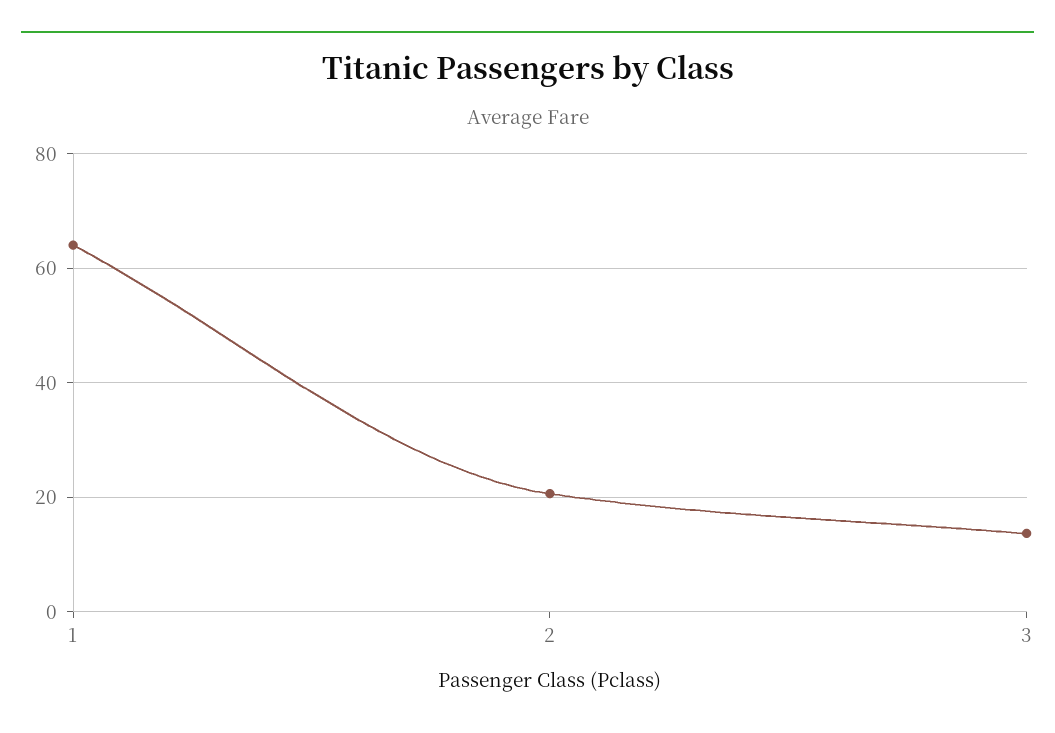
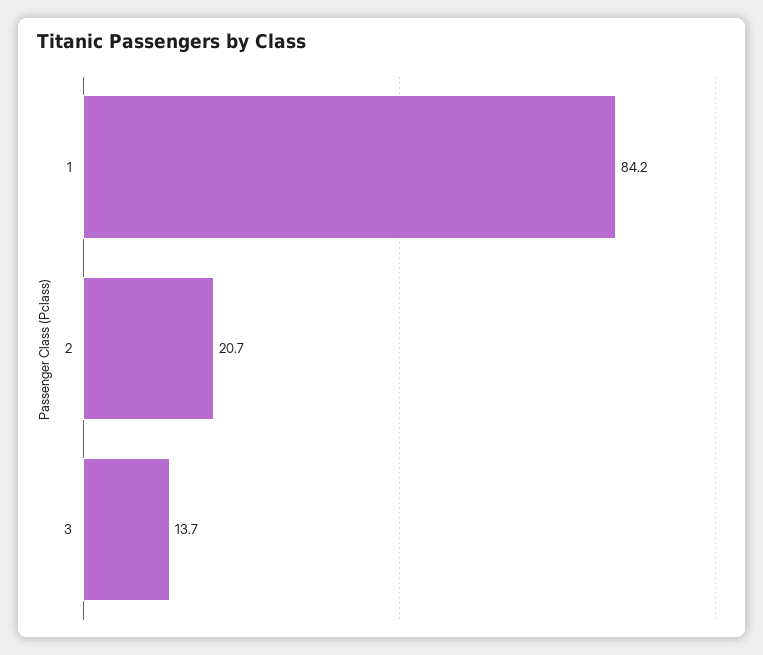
1: 64 -> 84.2

